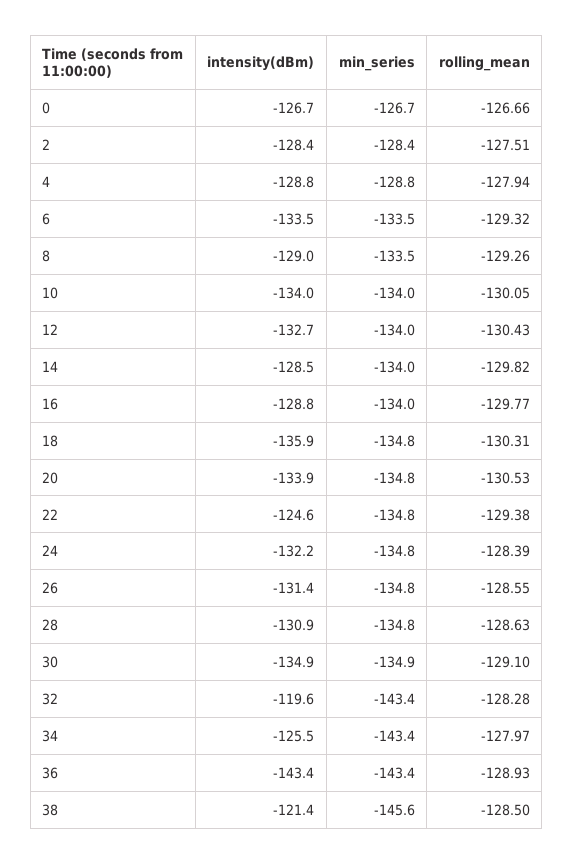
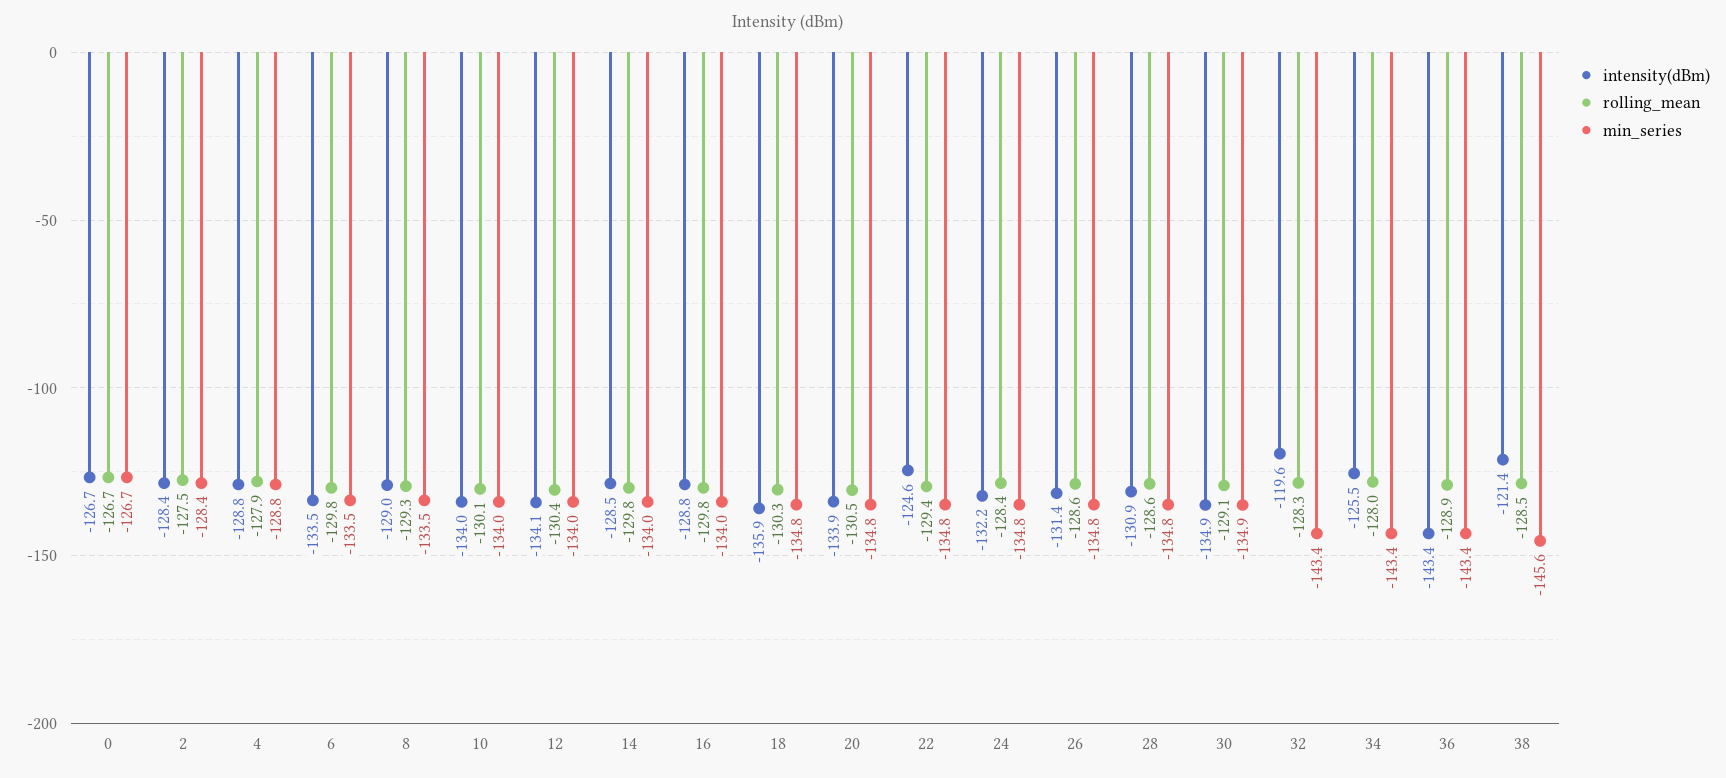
rolling_mean, 6: -129.32 -> -129.8
intensity(dBm), 12: -132.7 -> -134.1

